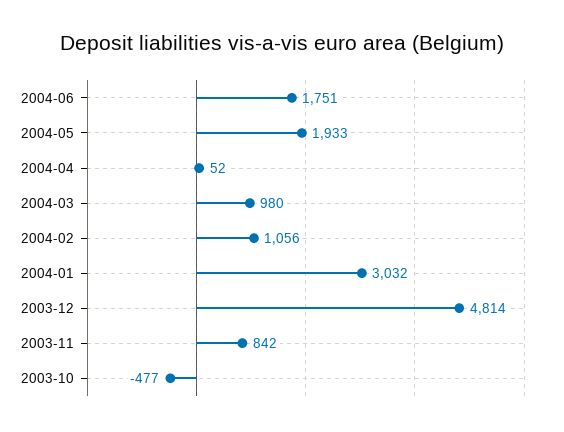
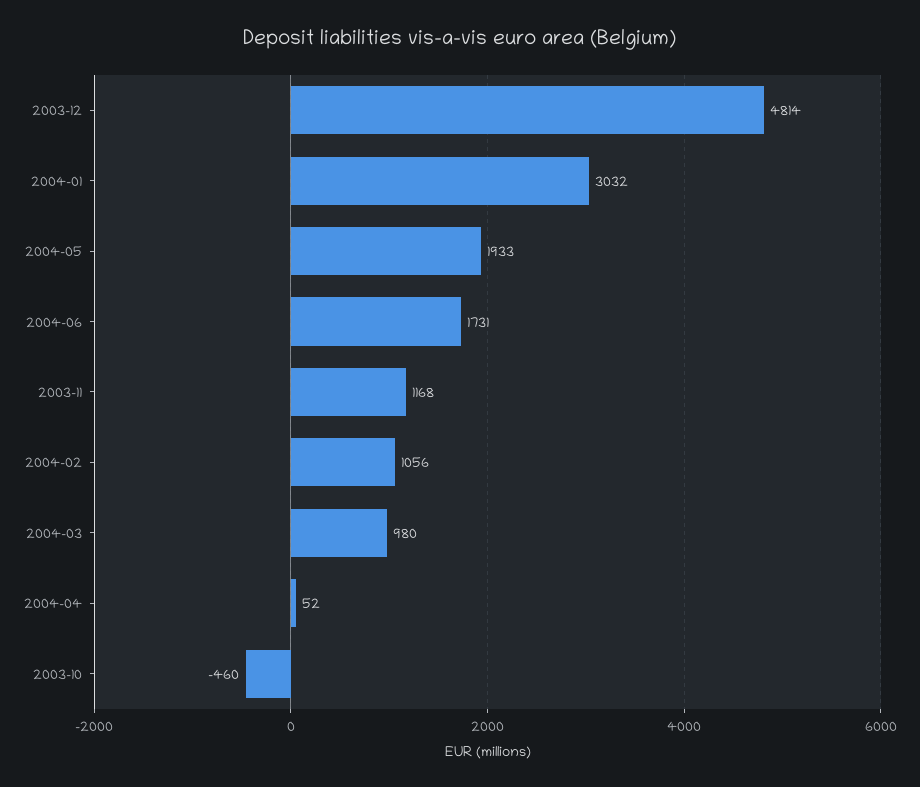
2004-06: 1751 -> 1731
2003-11: 842 -> 1168
2003-10: -477 -> -460

